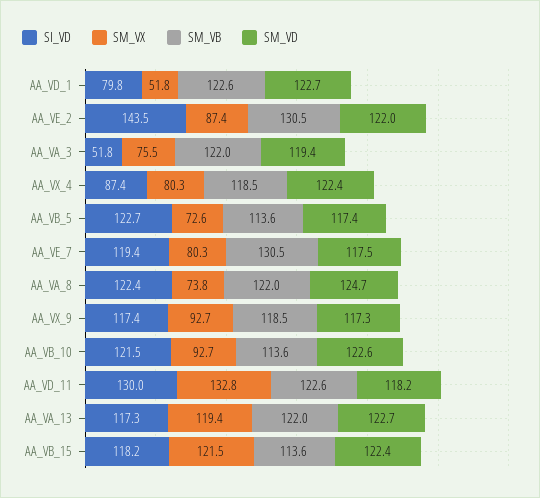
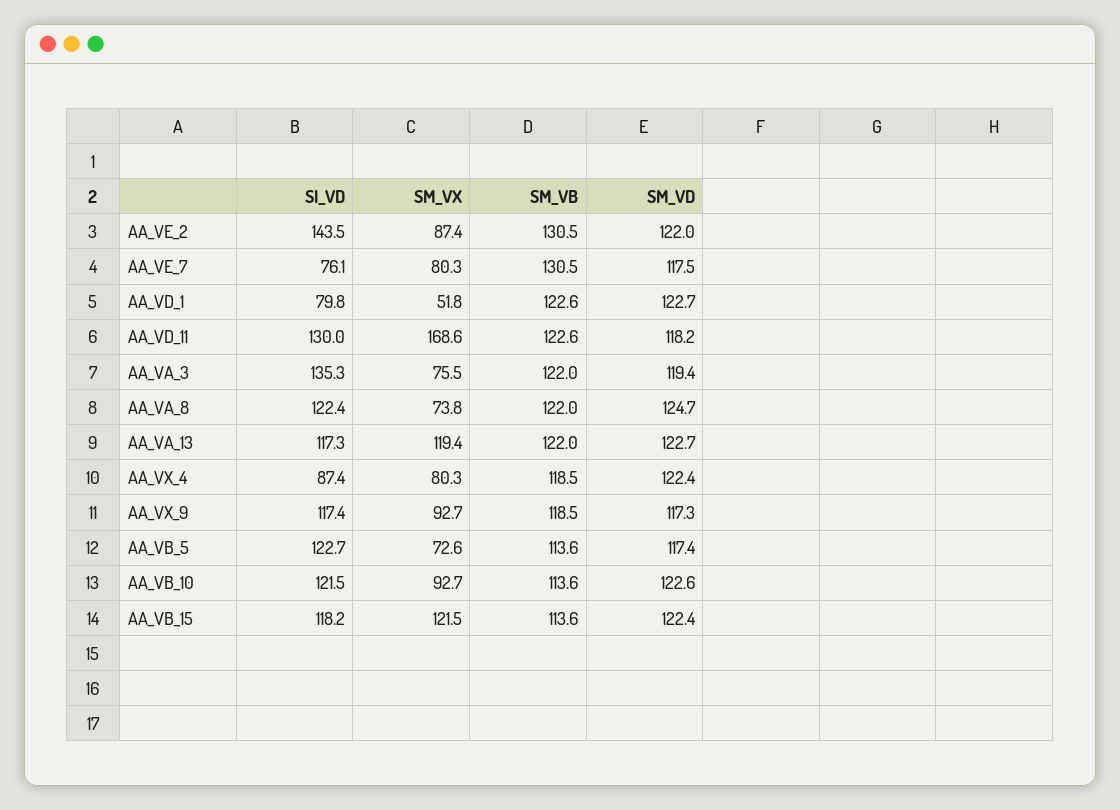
SI_VD, AA_VA_3: 51.8 -> 135.3
SI_VD, AA_VE_7: 119.4 -> 76.1
SM_VX, AA_VD_11: 132.8 -> 168.6

